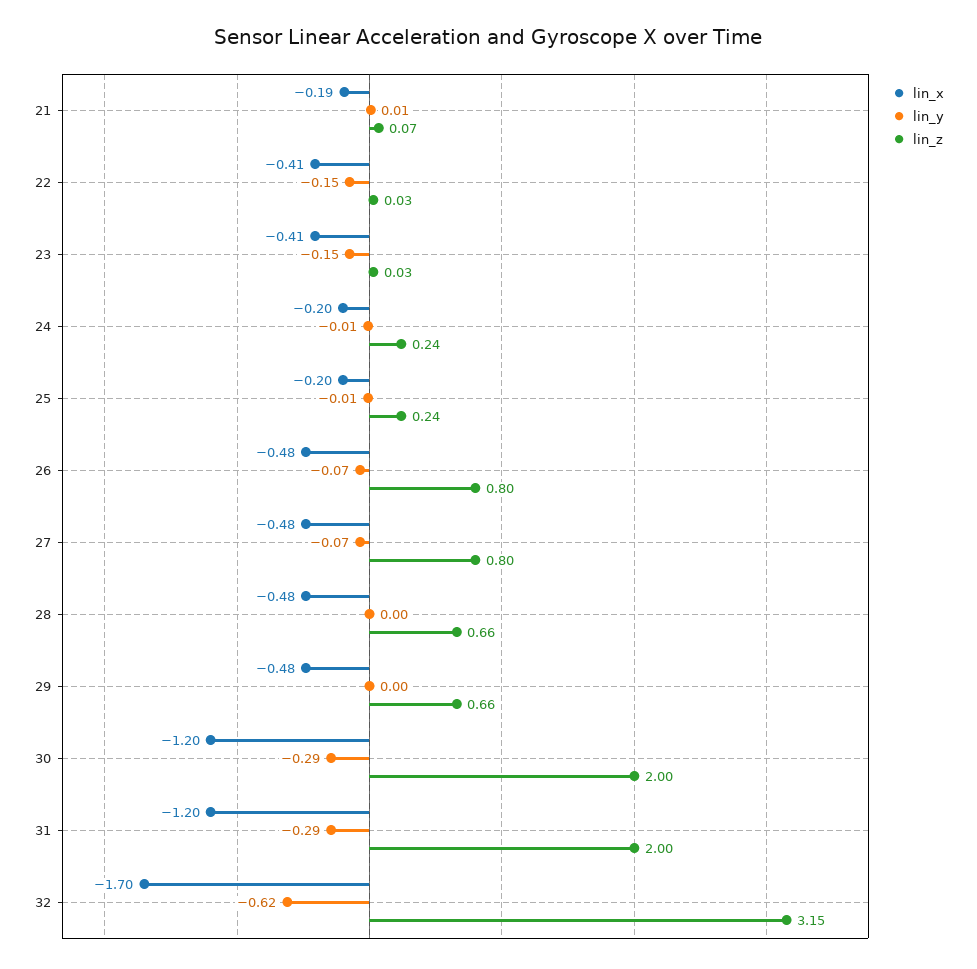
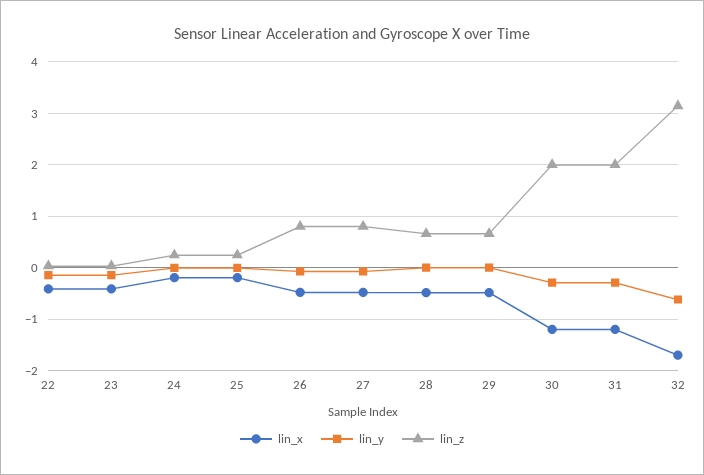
lin_x, 21: -0.19 -> none
lin_y, 21: 0.01 -> none
lin_z, 21: 0.07 -> none

